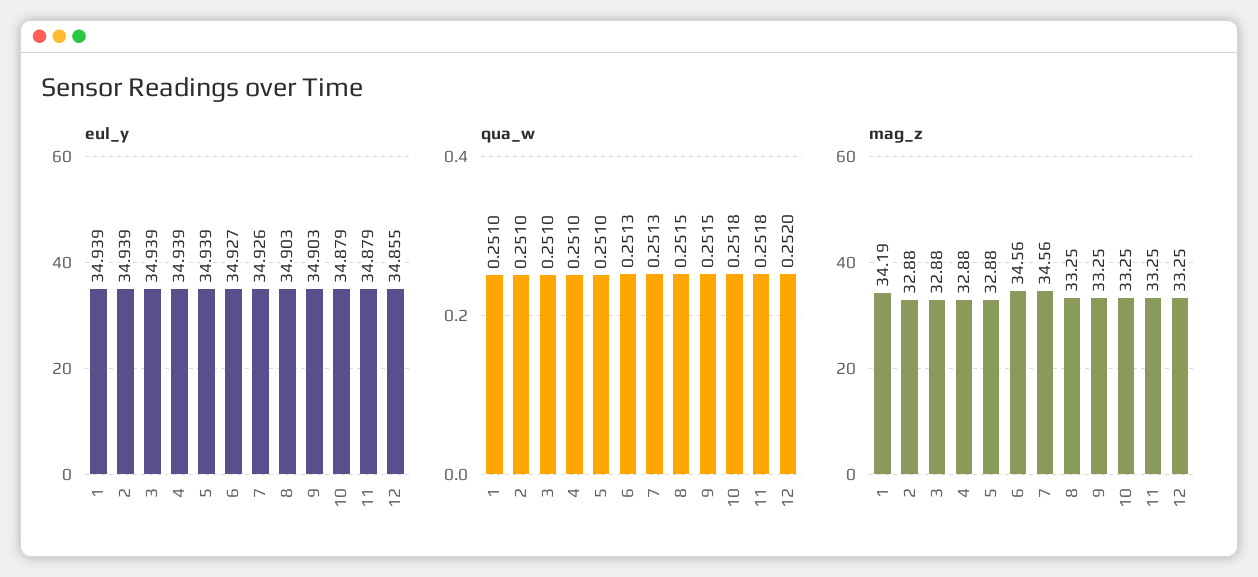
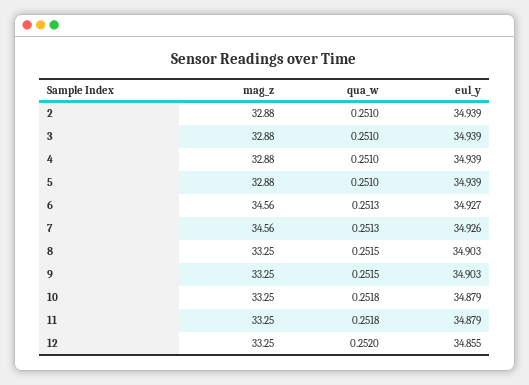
eul_y, 1: 34.939 -> none
qua_w, 1: 0.251 -> none
mag_z, 1: 34.19 -> none

